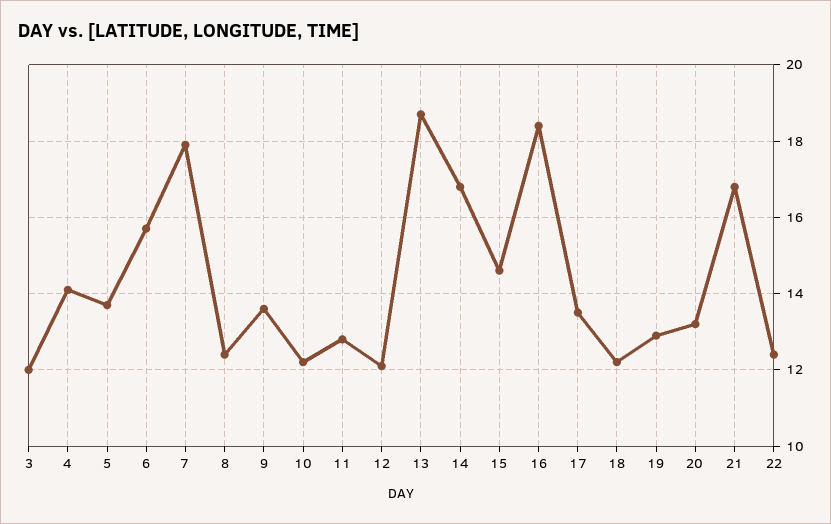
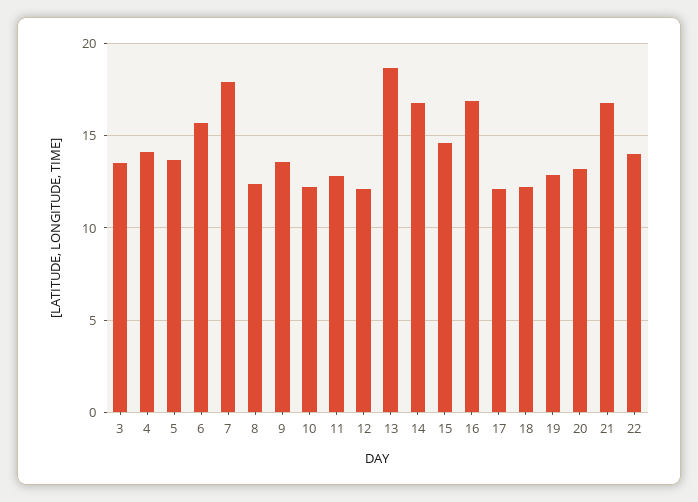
3: 12 -> 13.5
16: 18.5 -> 17
17: 13.5 -> 12
22: 12.5 -> 14

